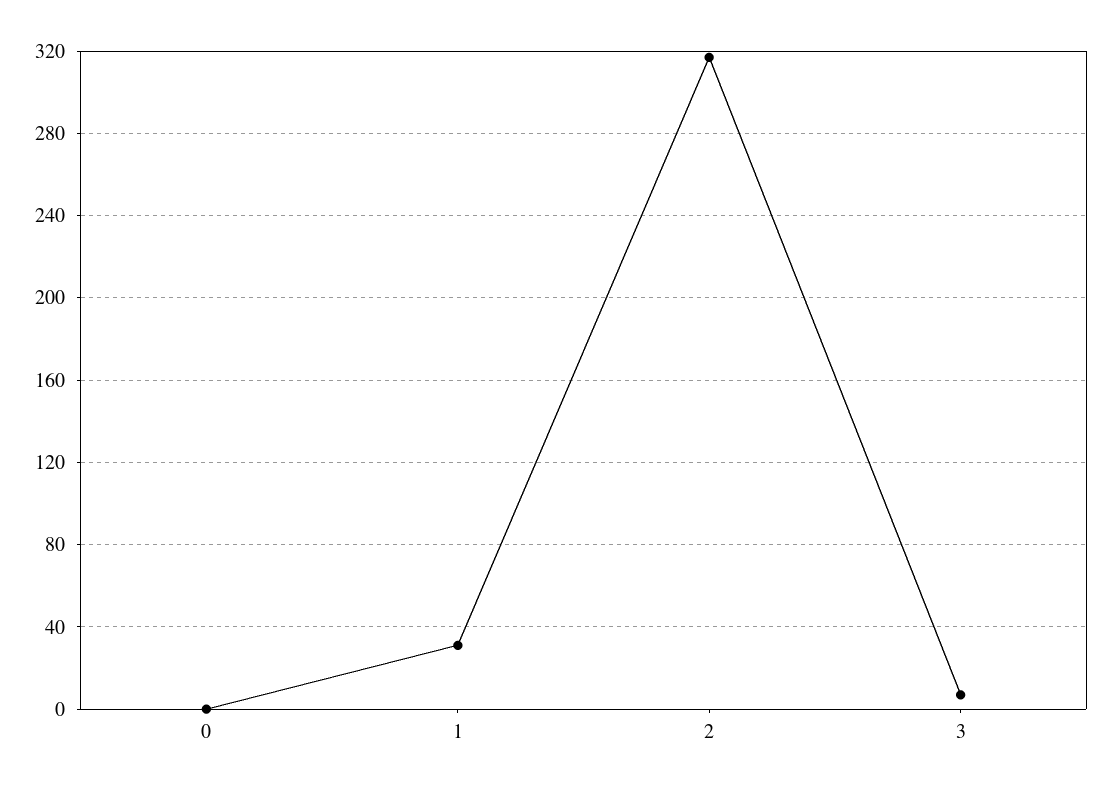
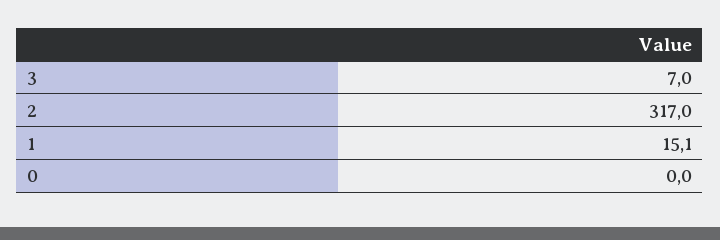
1: 30 -> 15.1

